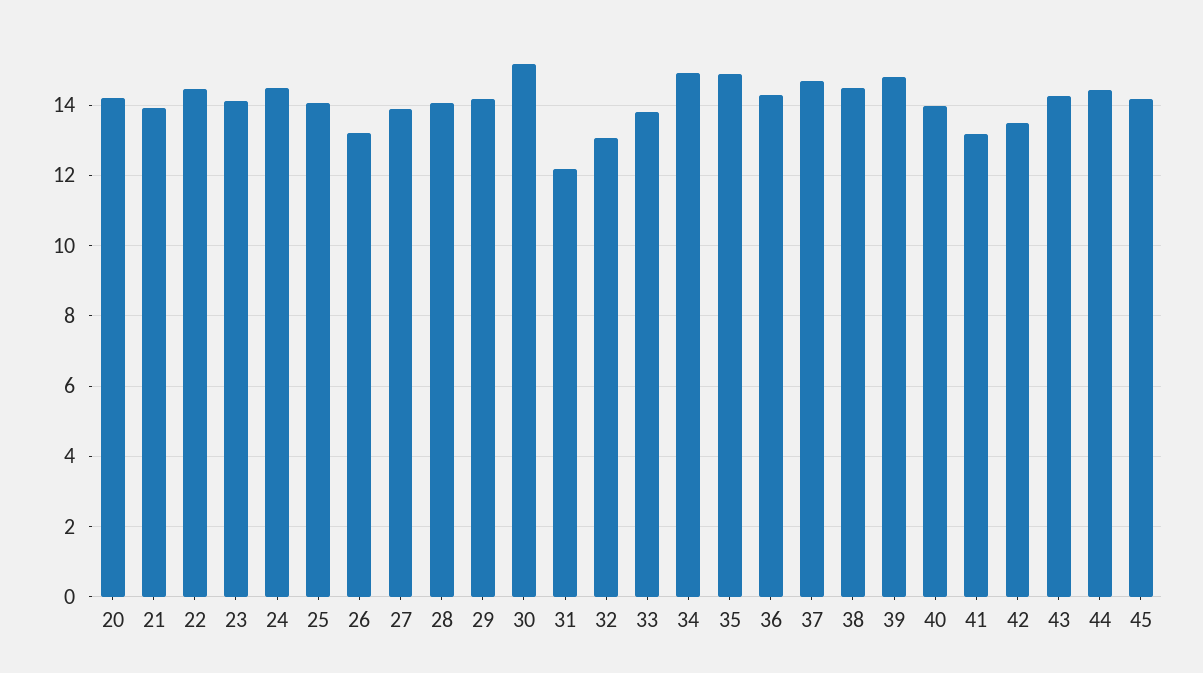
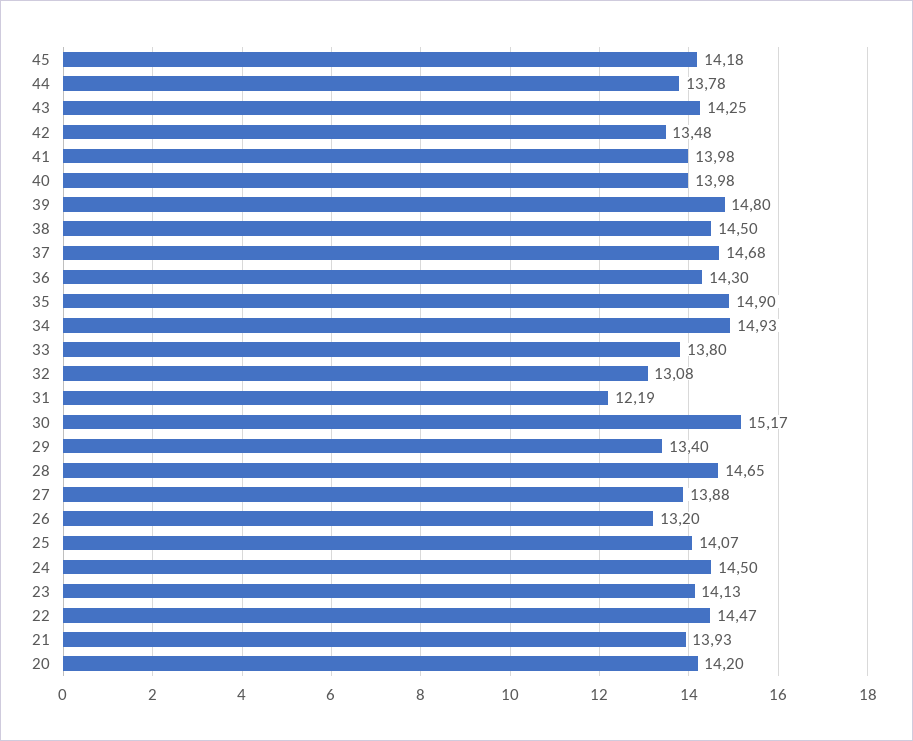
28: 14 -> 14.65
29: 14.2 -> 13.4
41: 13.2 -> 13.98
44: 14.4 -> 13.78

